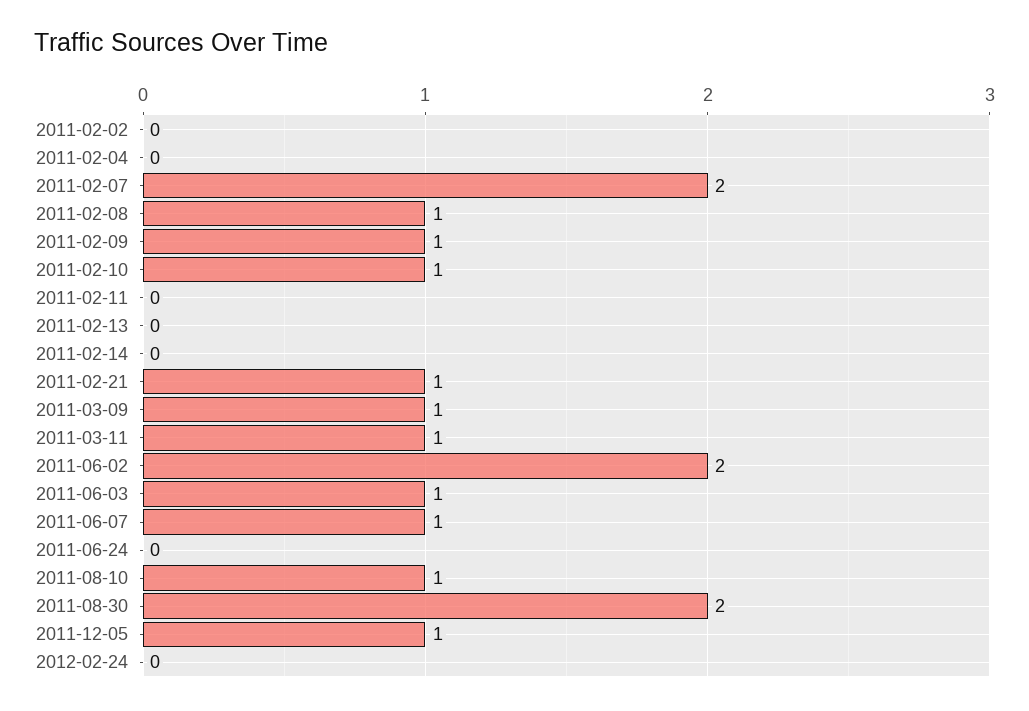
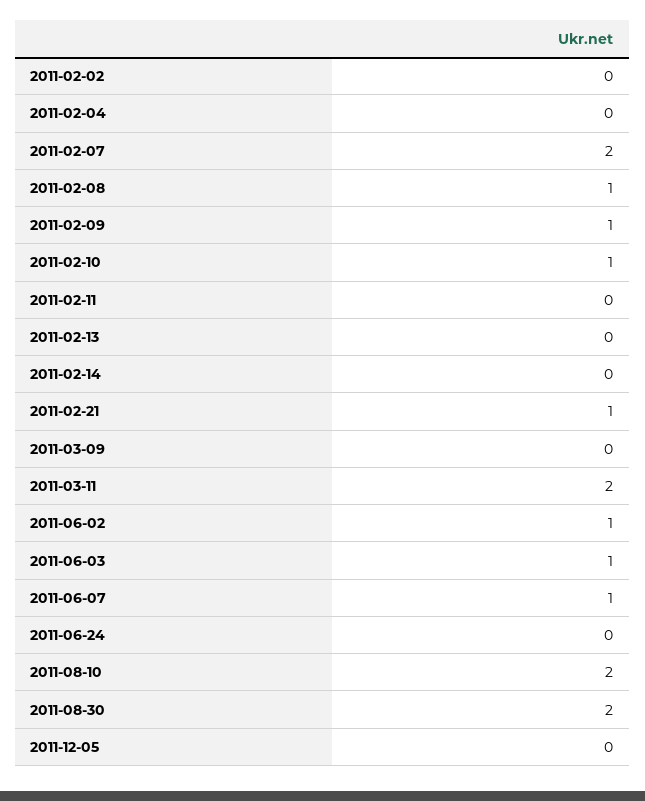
2011-03-09: 1 -> 0
2011-03-11: 1 -> 2
2011-06-02: 2 -> 1
2011-08-10: 1 -> 2
2011-12-05: 1 -> 0
2012-02-24: 0 -> none

